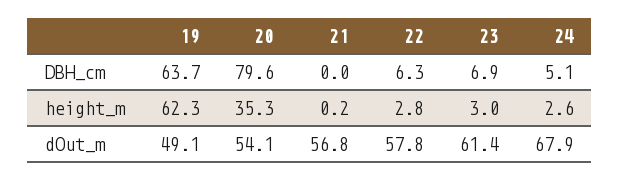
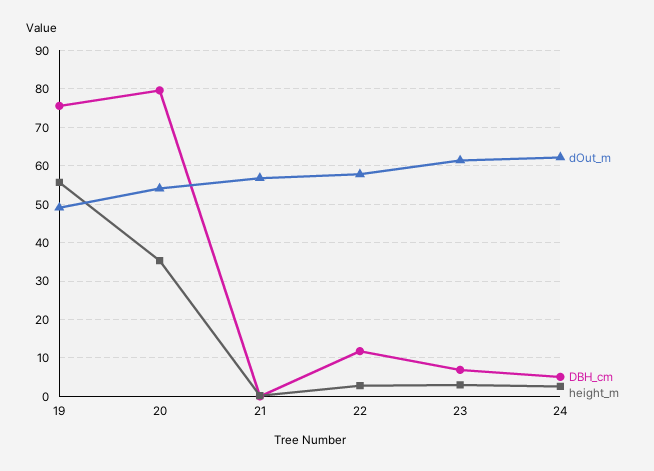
DBH_cm, 19: 63.7 -> 76
DBH_cm, 22: 6.3 -> 12
height_m, 19: 62.3 -> 56
dOut_m, 24: 67.9 -> 62

